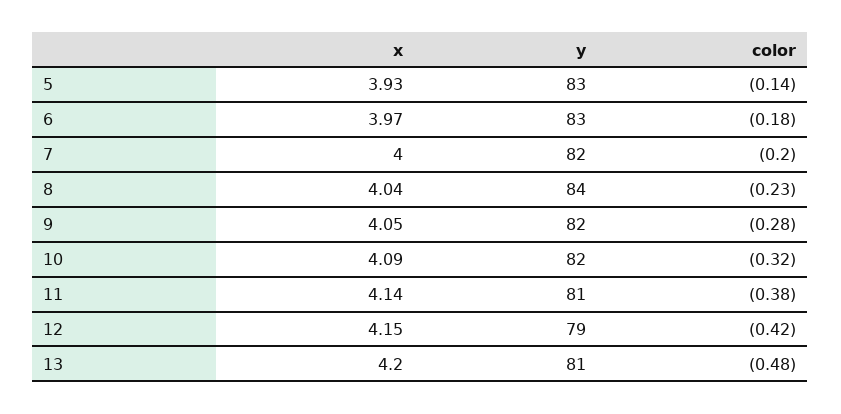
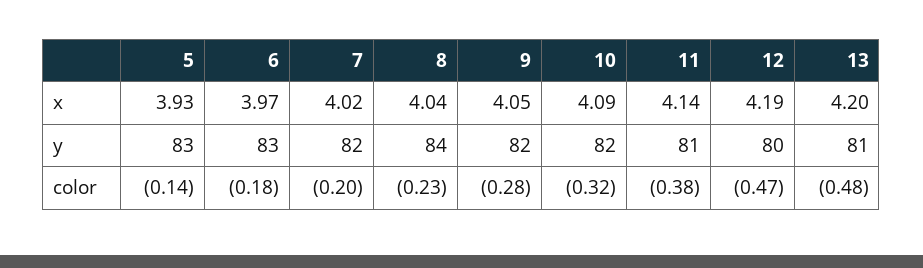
x, 7: 4 -> 4.02
x, 12: 4.15 -> 4.19
y, 12: 79 -> 80
color, 12: -0.42 -> -0.47

